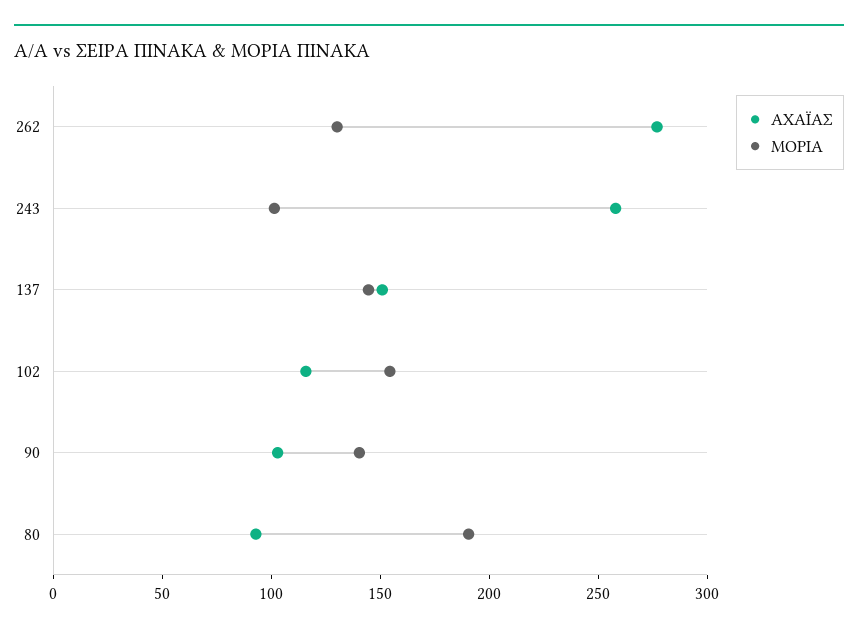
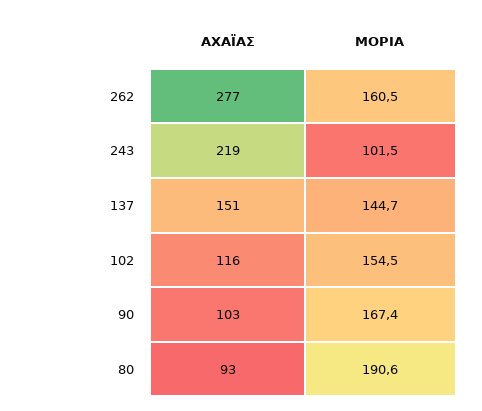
ΜΟΡΙΑ, 262: 130 -> 160.5
ΑΧΑΪΑΣ, 243: 260 -> 219
ΜΟΡΙΑ, 90: 140 -> 167.4

